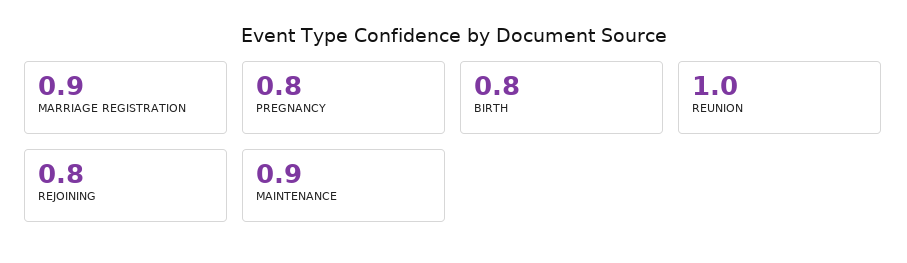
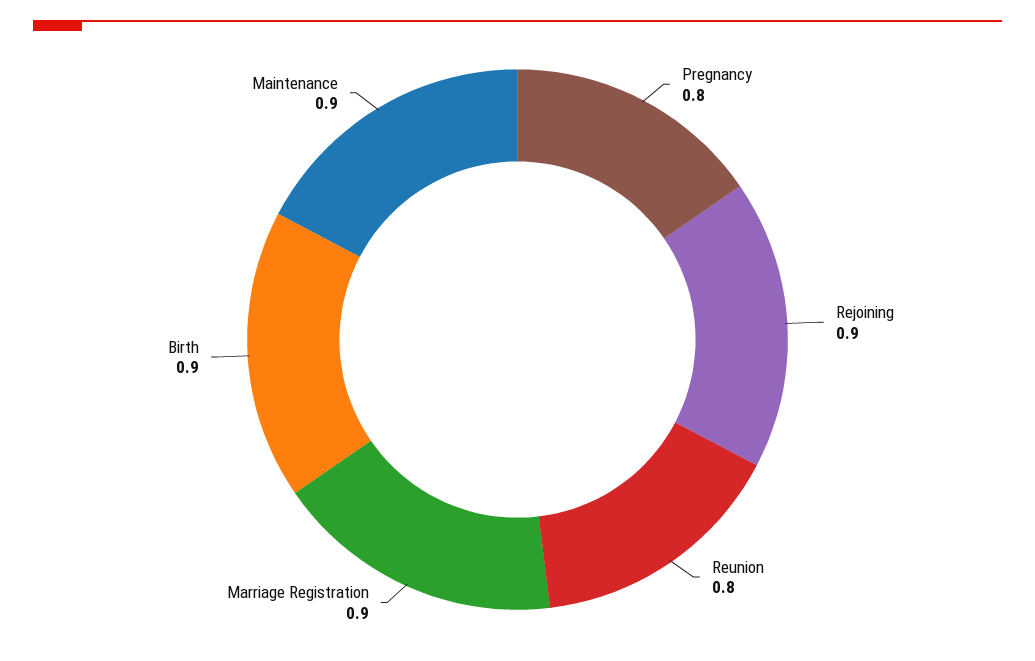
BIRTH: 0.8 -> 0.9
REUNION: 1 -> 0.8
REJOINING: 0.8 -> 0.9

